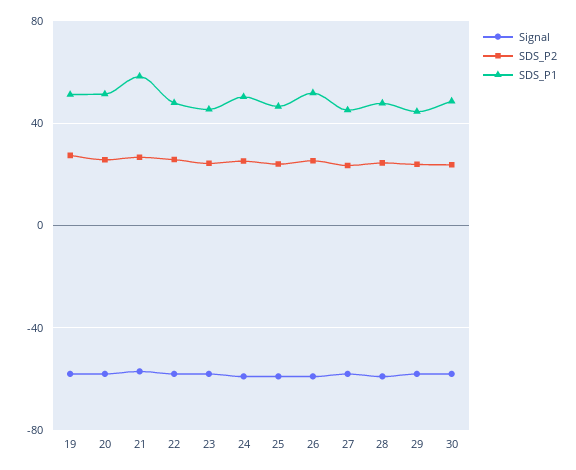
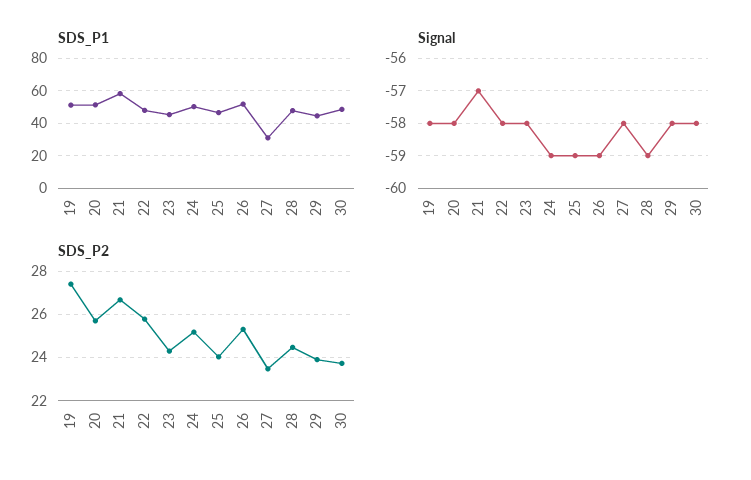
SDS_P1, 27: 45 -> 30

